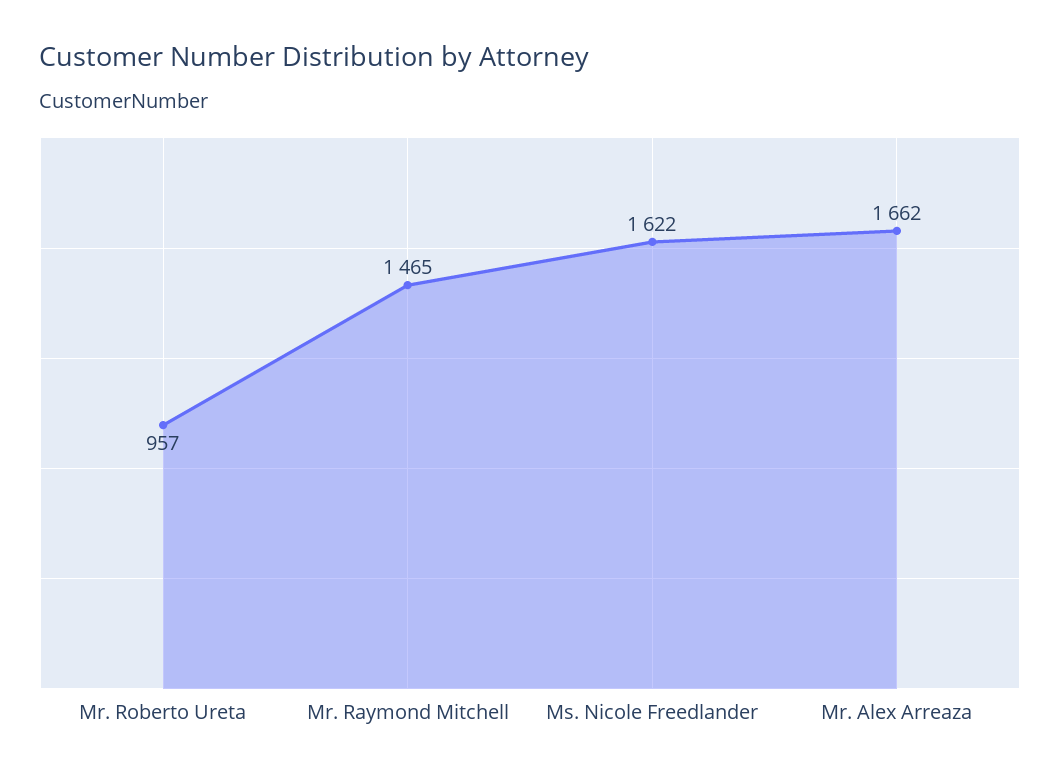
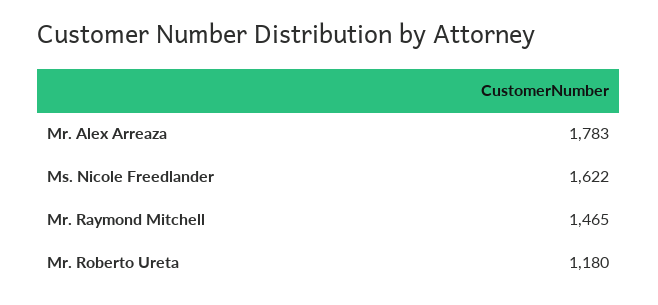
Mr. Roberto Ureta: 957 -> 1180
Mr. Alex Arreaza: 1662 -> 1783

